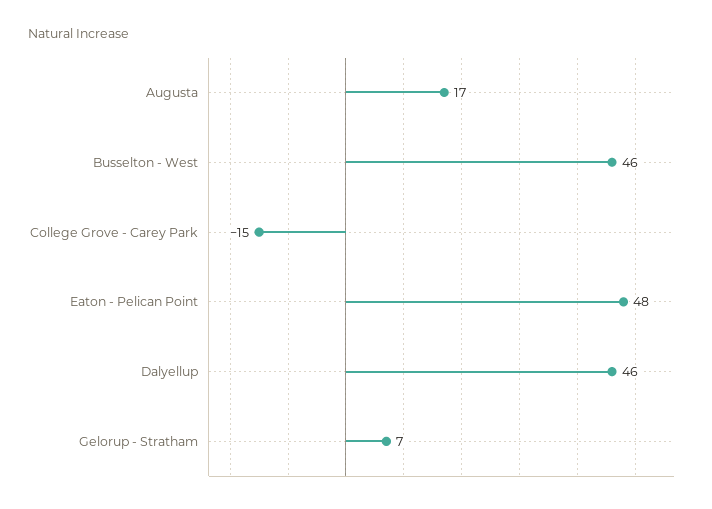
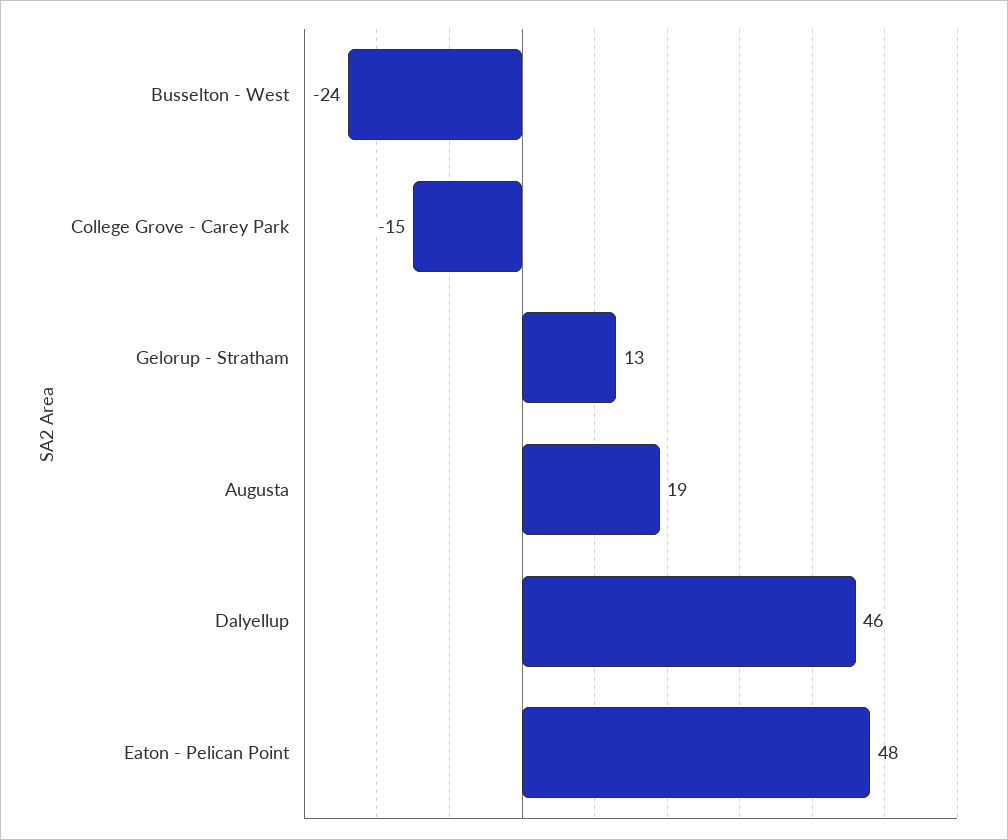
Augusta: 17 -> 19
Busselton - West: 46 -> -24
Gelorup - Stratham: 7 -> 13

